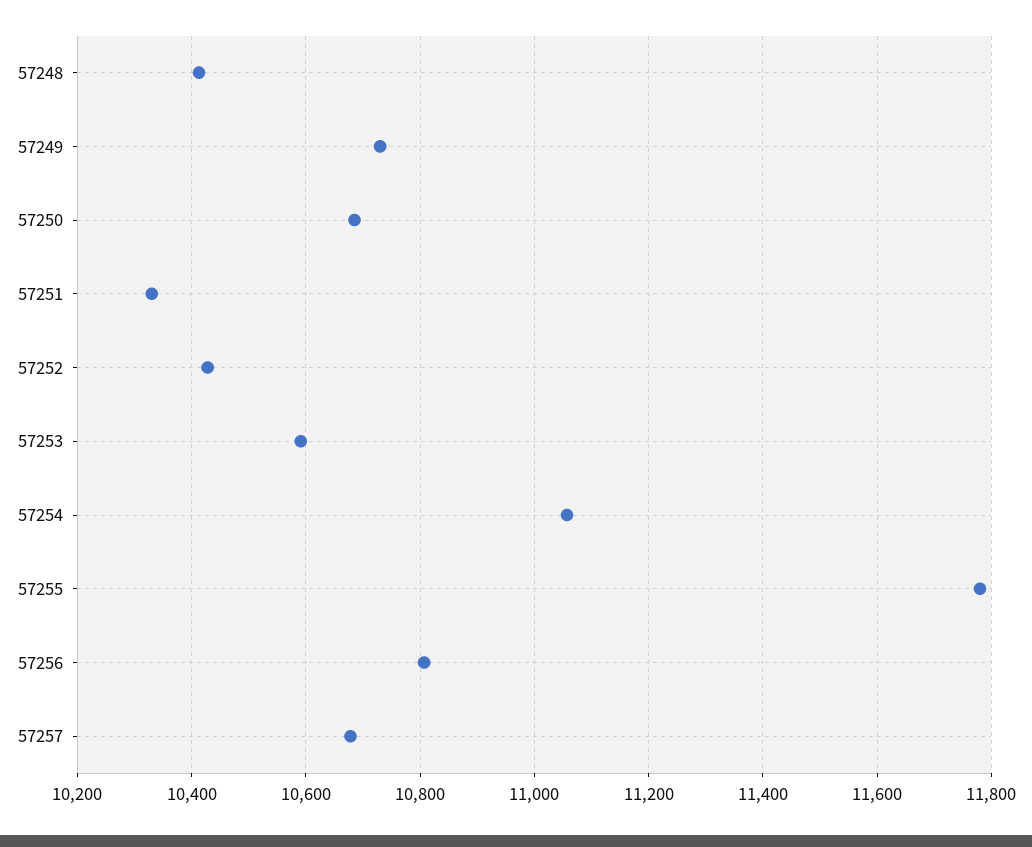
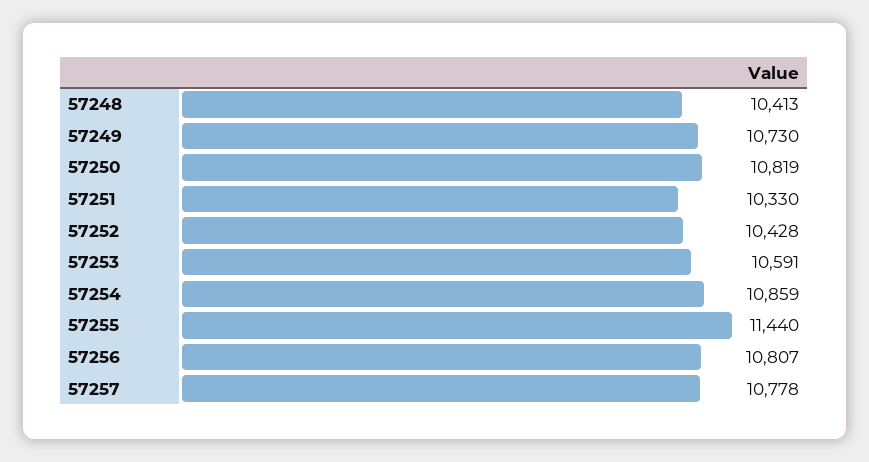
57250: 10680 -> 10819
57254: 11060 -> 10859
57255: 11780 -> 11440
57257: 10680 -> 10778

